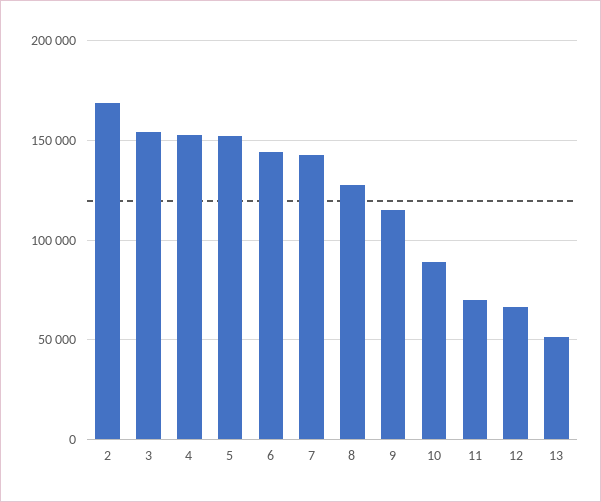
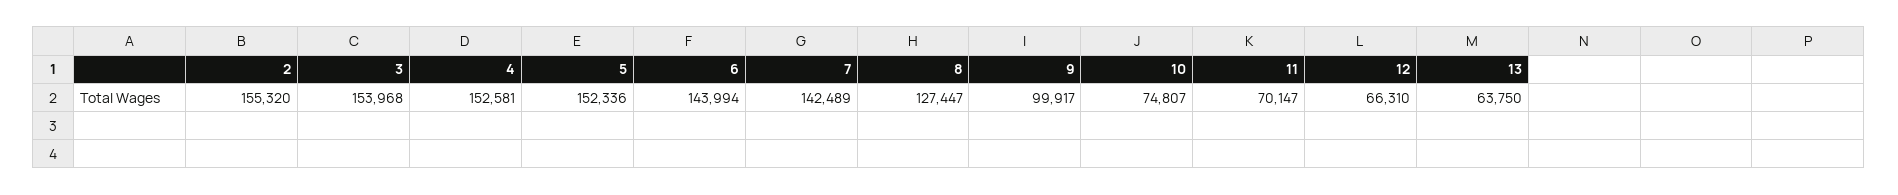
2: 170000 -> 155320
9: 115000 -> 99917
10: 90000 -> 74807
13: 50000 -> 63750

